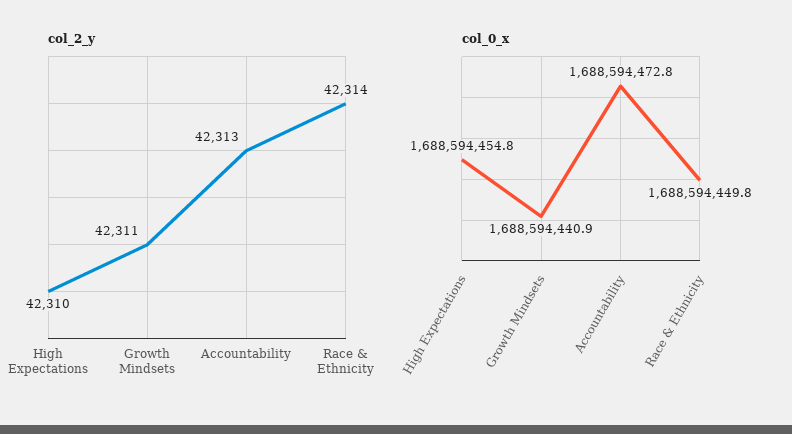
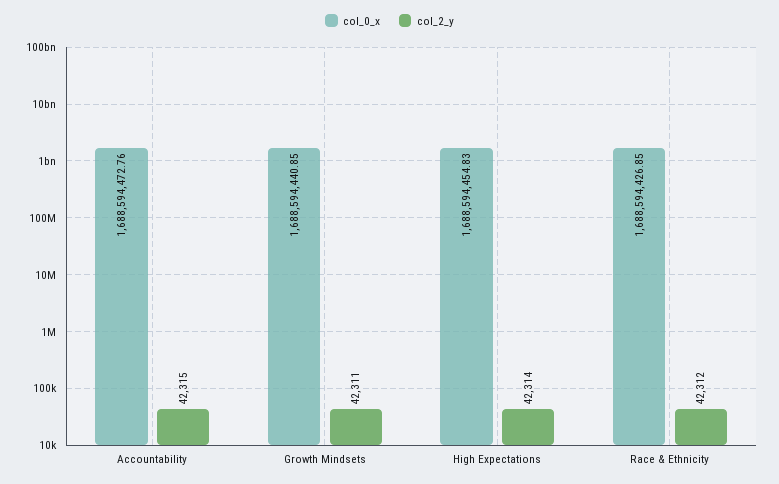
col_2_y, High Expectations: 42310 -> 42314
col_2_y, Accountability: 42313 -> 42315
col_2_y, Race & Ethnicity: 42314 -> 42312
col_0_x, Race & Ethnicity: 1688594449.8 -> 1688594426.85

